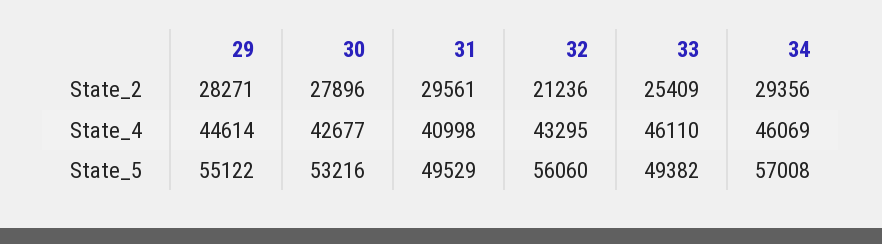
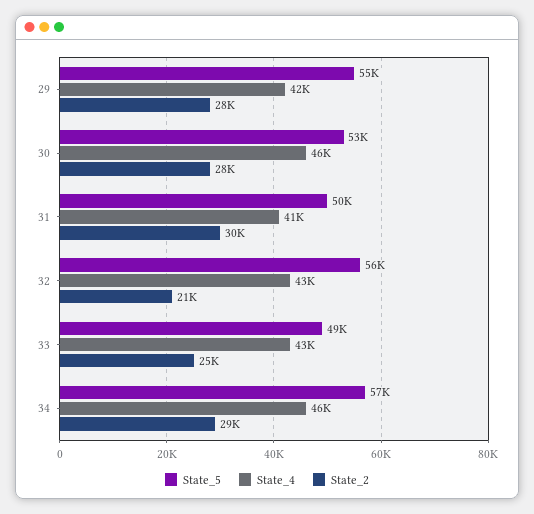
State_4, 29: 44614 -> 42000
State_4, 30: 42677 -> 46000
State_4, 33: 46110 -> 43000

